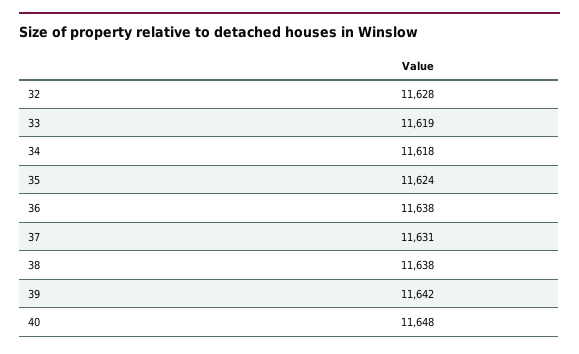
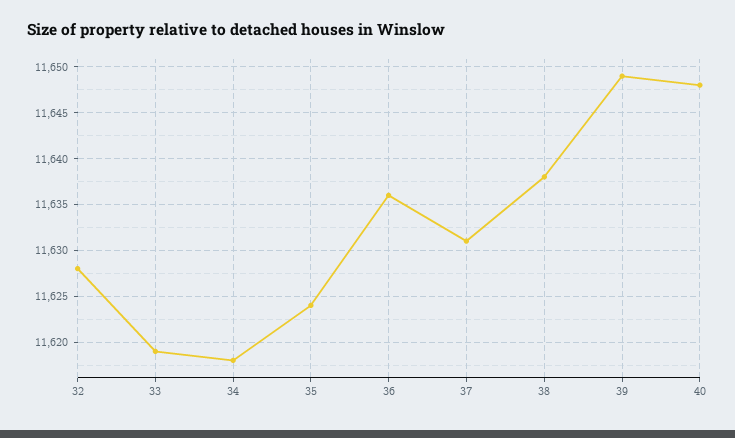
36: 11638 -> 11636
39: 11642 -> 11649

